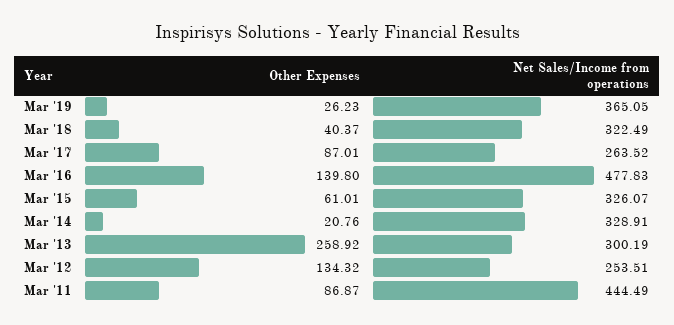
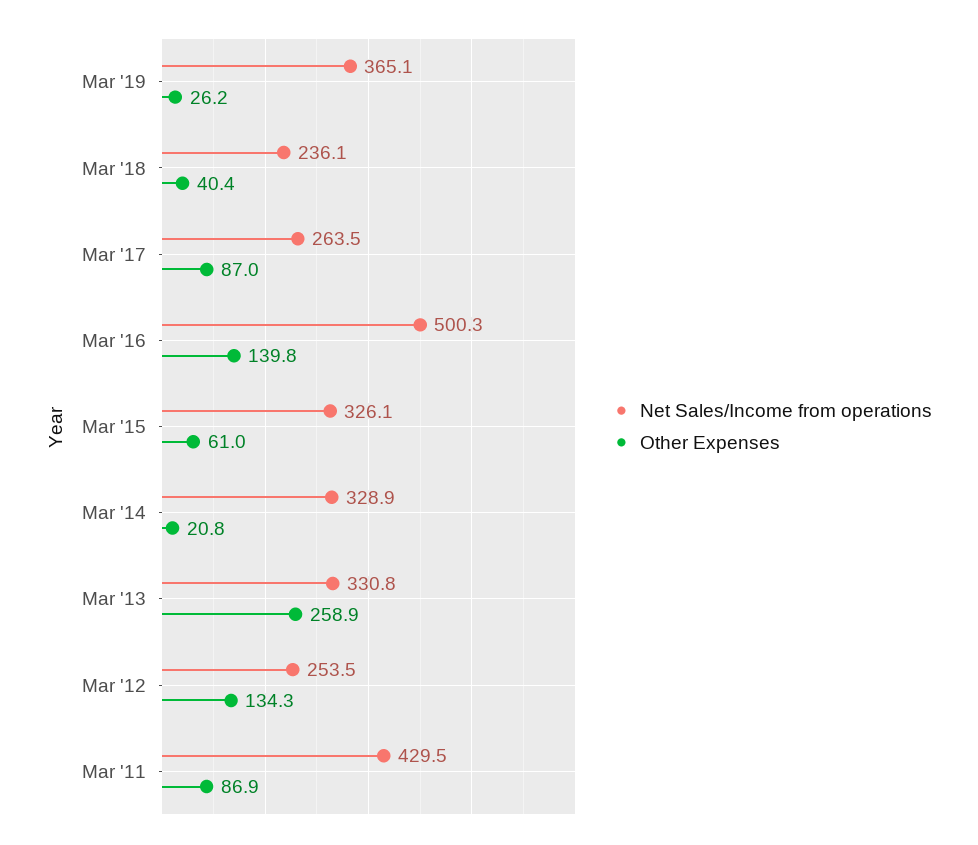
Net Sales/Income from operations, Mar '18: 322.49 -> 236.1
Net Sales/Income from operations, Mar '16: 477.83 -> 500.3
Net Sales/Income from operations, Mar '13: 300.19 -> 330.8
Net Sales/Income from operations, Mar '11: 444.49 -> 429.5

